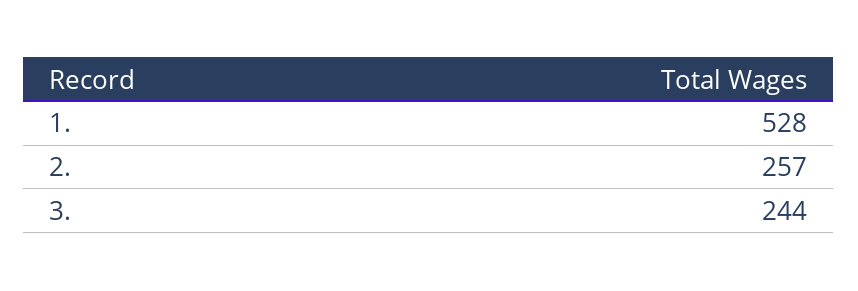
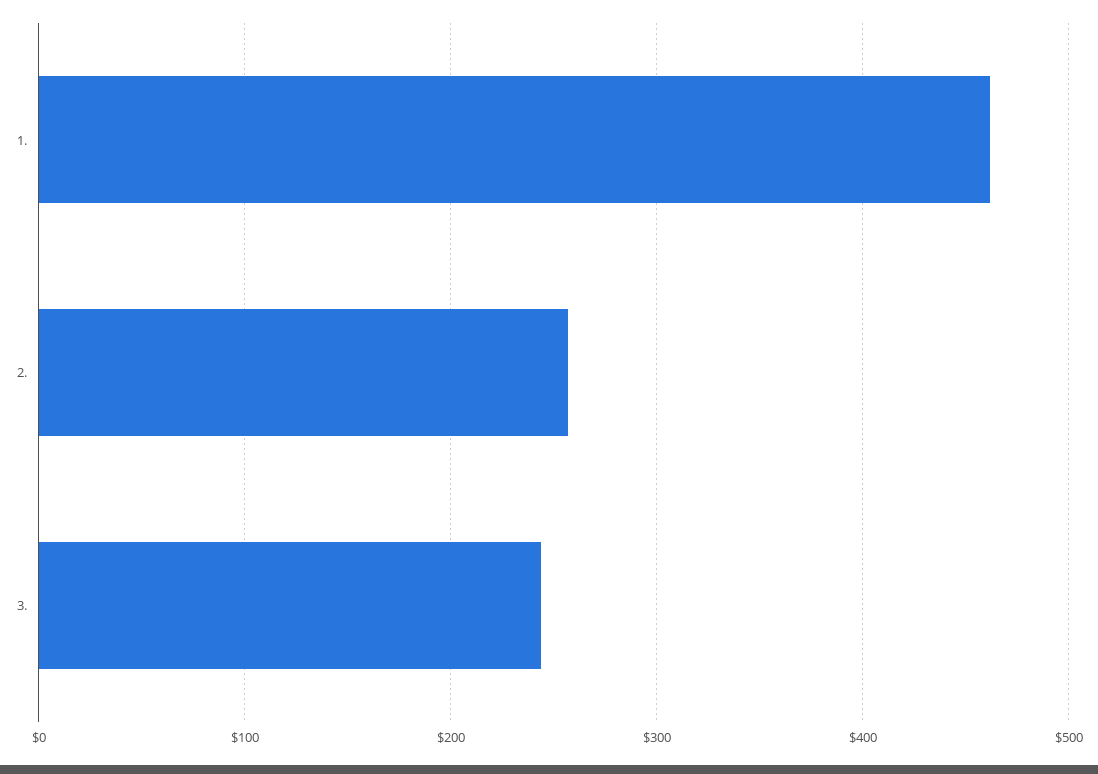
1.: 528 -> 460

